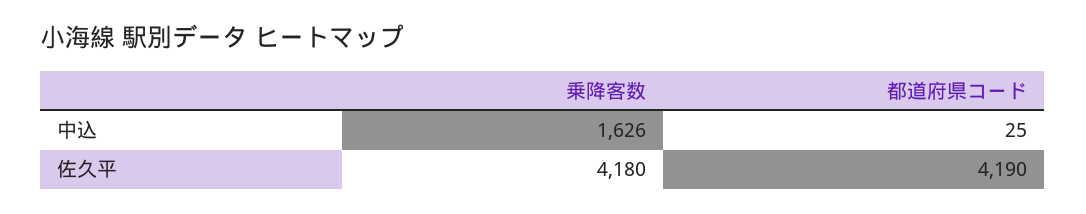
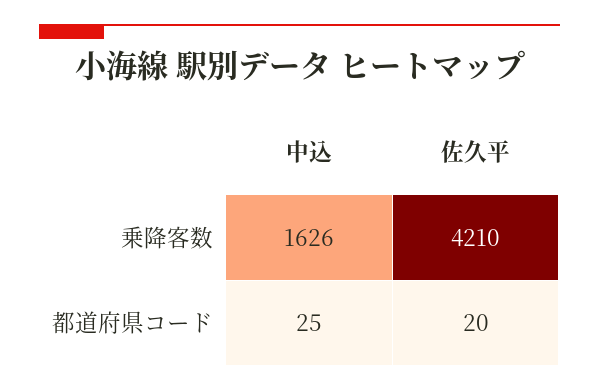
乗降客数, 佐久平: 4180 -> 4210
都道府県コード, 佐久平: 4190 -> 20

